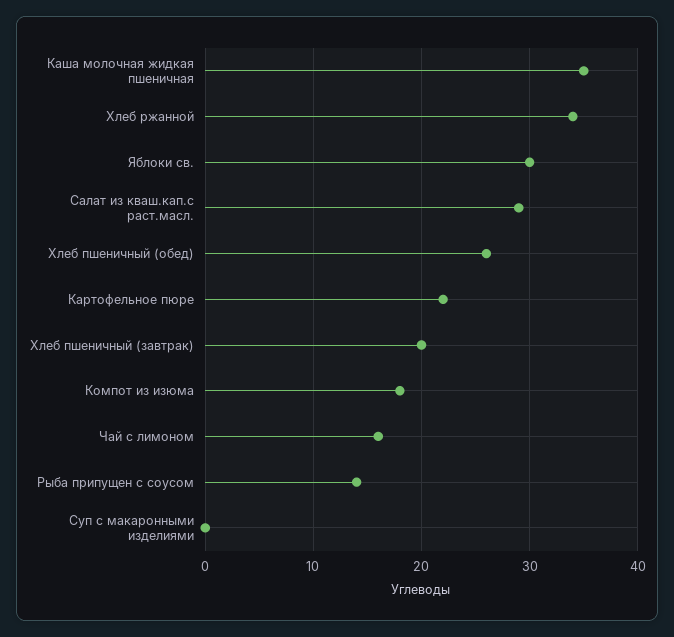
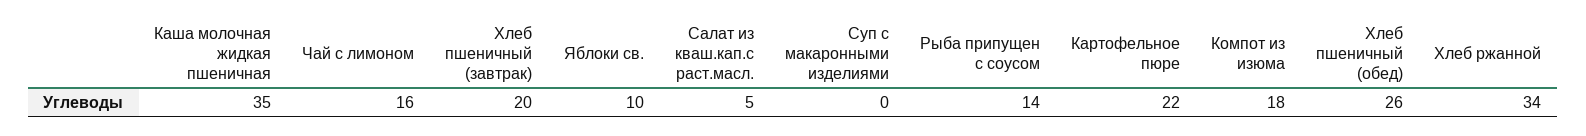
Яблоки св.: 30 -> 10
Салат из кваш.кап.с раст.масл.: 29 -> 5

